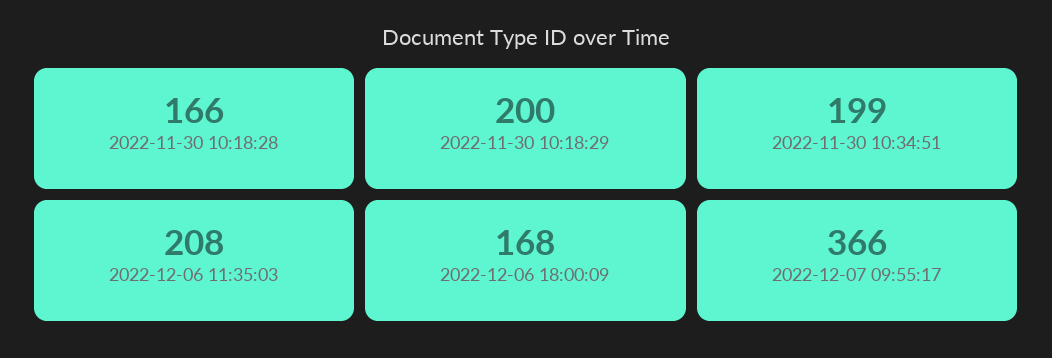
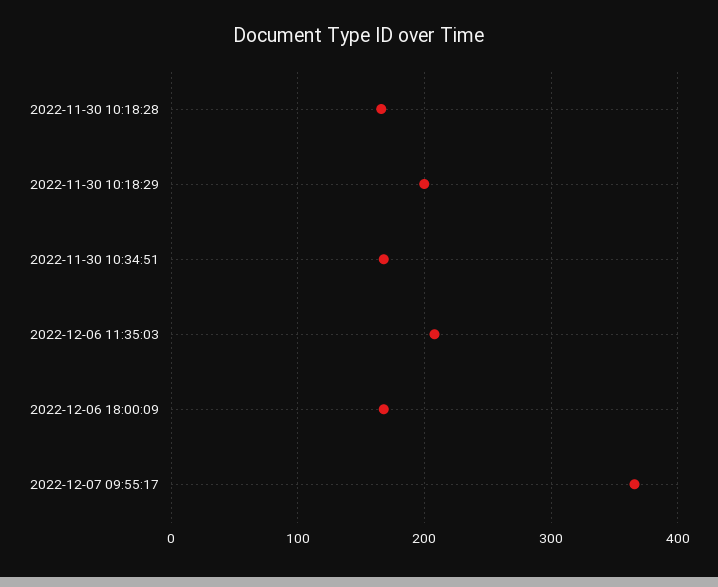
2022-11-30 10:34:51: 199 -> 170

